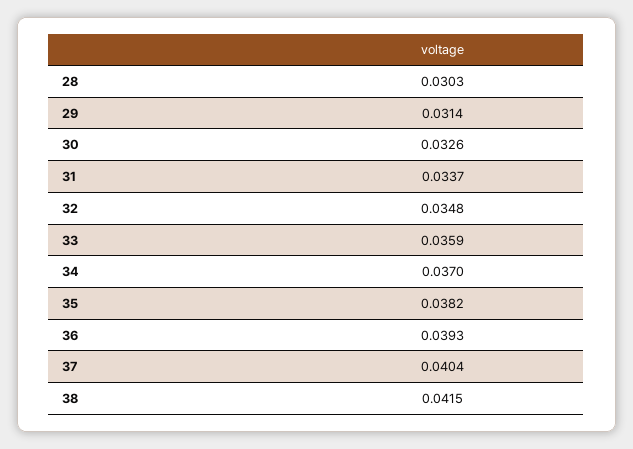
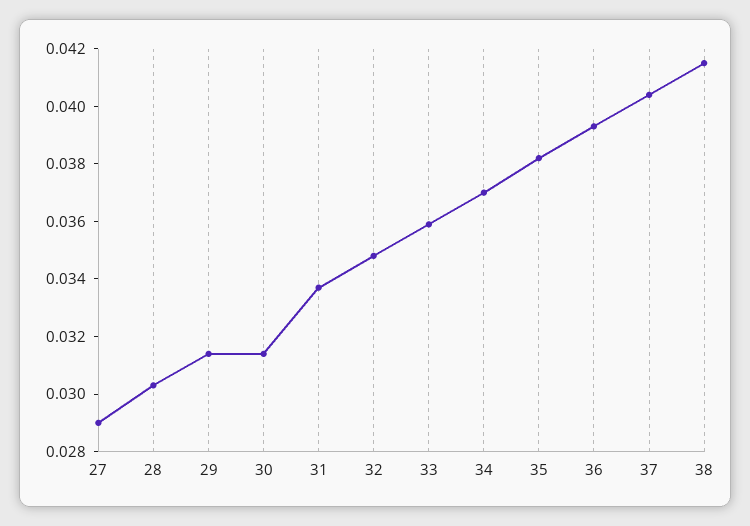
30: 0.0326 -> 0.0315
27: none -> 0.029

